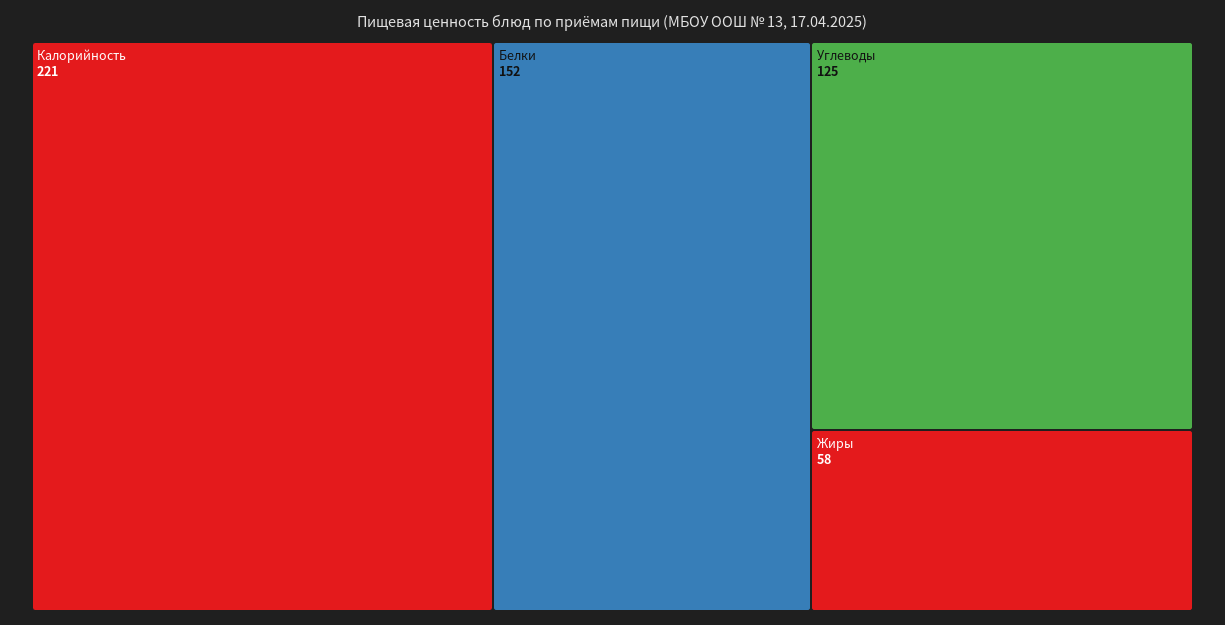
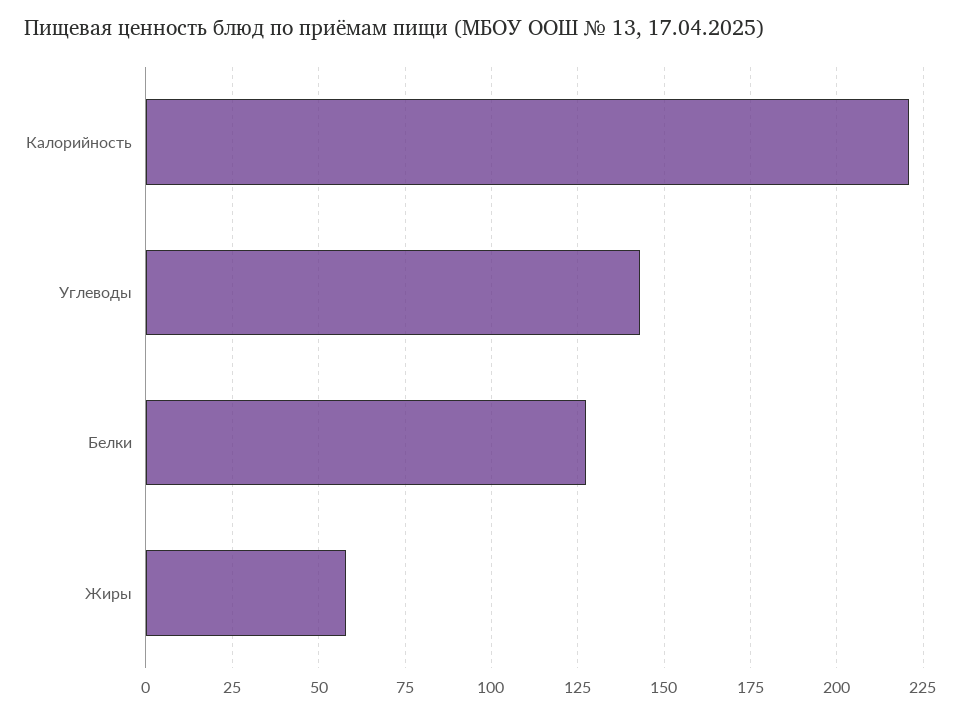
Белки: 152 -> 127.5
Углеводы: 125 -> 142.5

